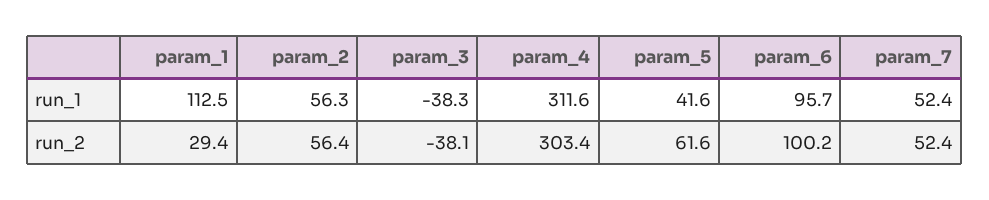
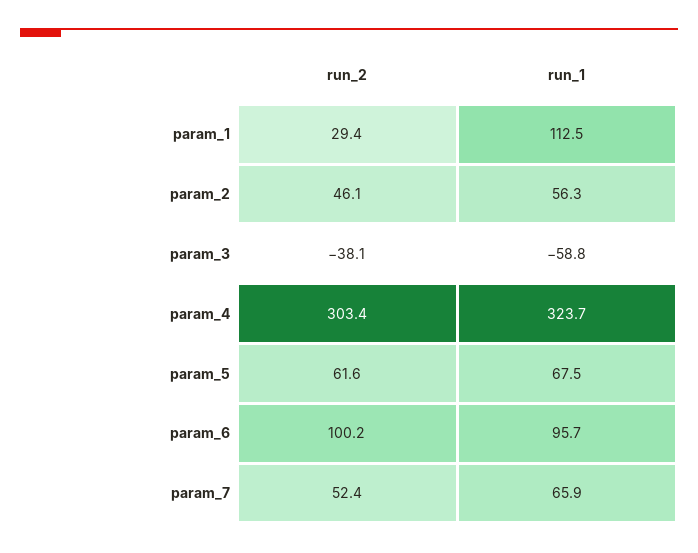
param_3, run_1: -38.3 -> -58.8
param_4, run_1: 311.6 -> 323.7
param_5, run_1: 41.6 -> 67.5
param_7, run_1: 52.4 -> 65.9
param_2, run_2: 56.4 -> 46.1

